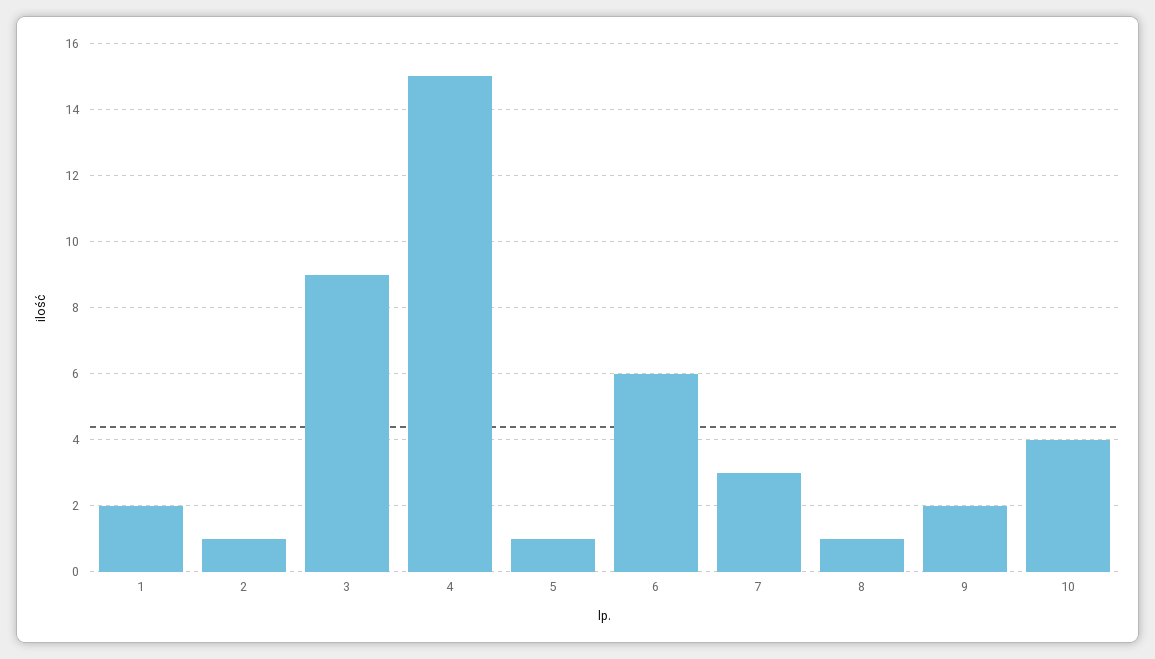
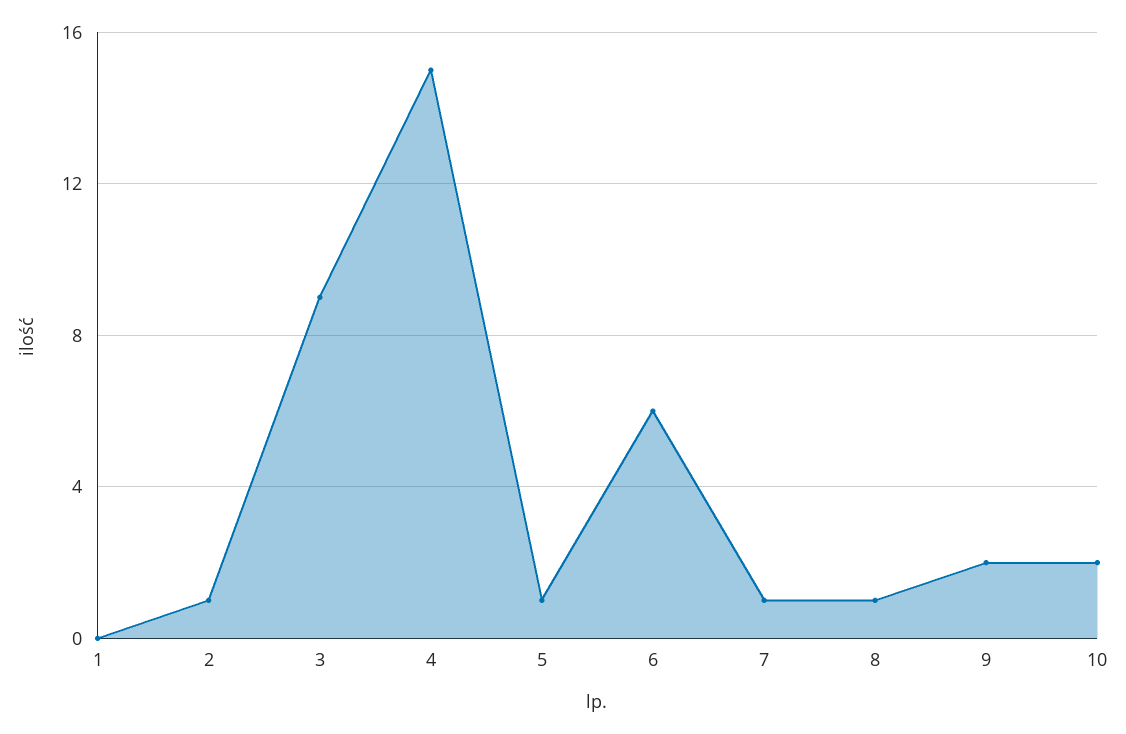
1: 2 -> 0
7: 3 -> 1
10: 4 -> 2

